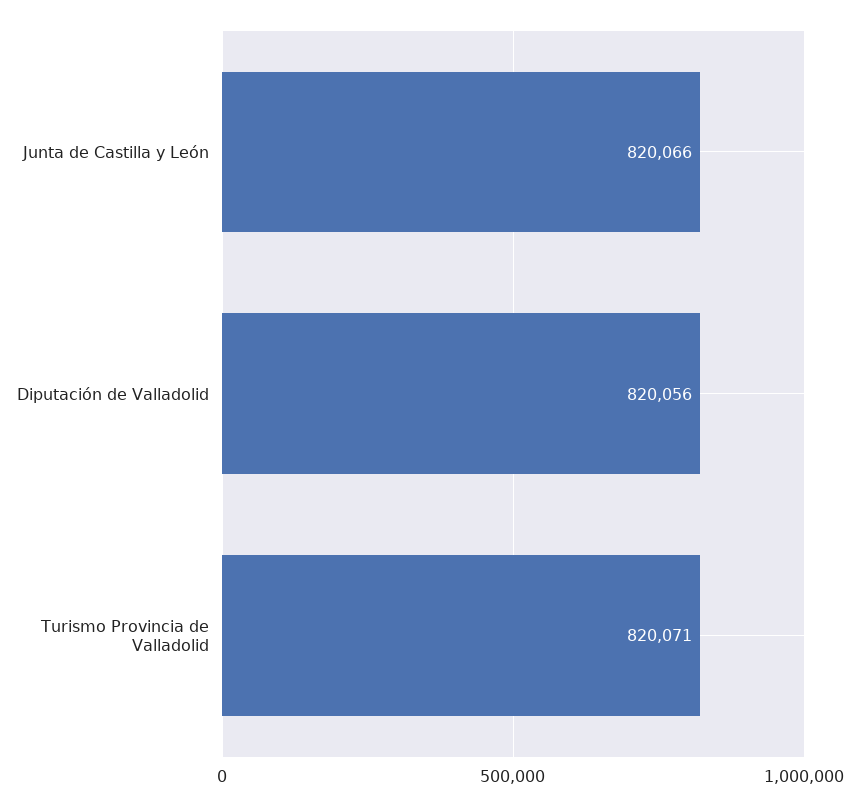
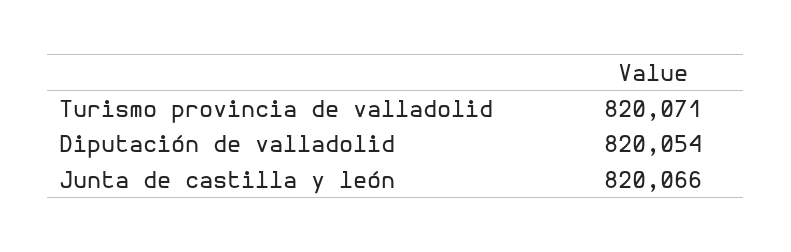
Diputación de Valladolid: 820056 -> 820054

